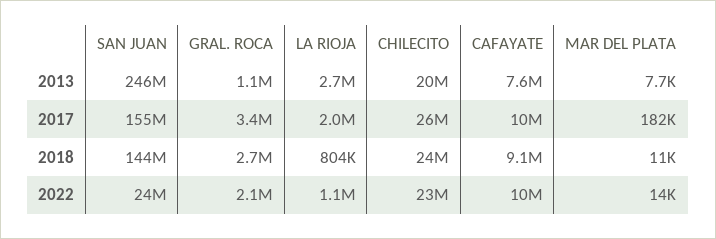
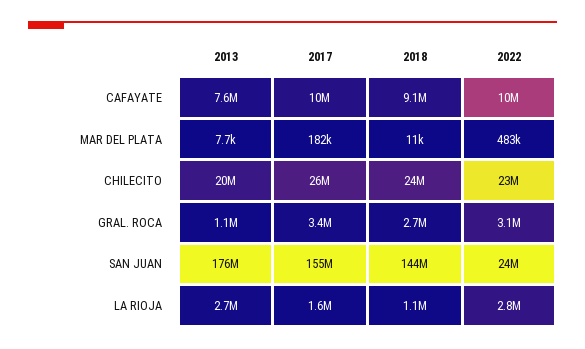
SAN JUAN, 2013: 246000000 -> 176000000
LA RIOJA, 2017: 2000000 -> 1600000
LA RIOJA, 2018: 804000 -> 1100000
GRAL. ROCA, 2022: 2100000 -> 3100000
LA RIOJA, 2022: 1100000 -> 2800000
MAR DEL PLATA, 2022: 14000 -> 483000

